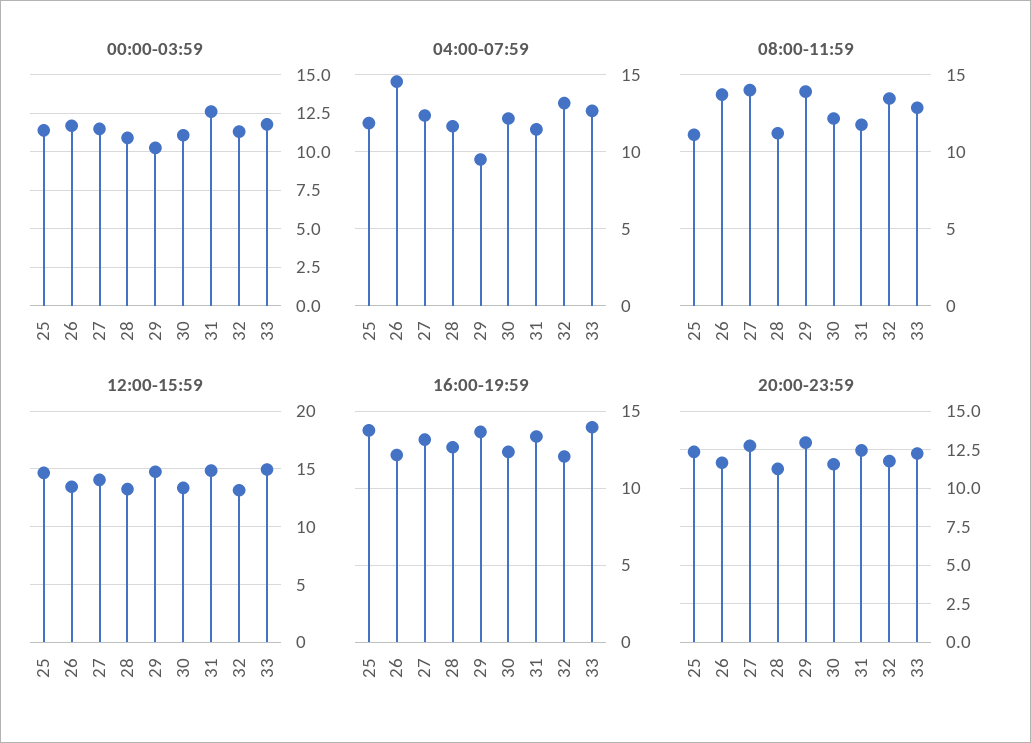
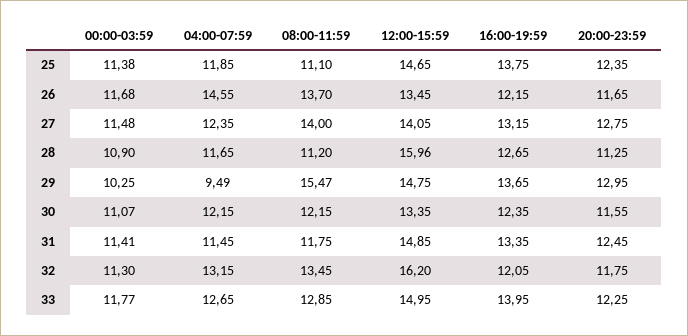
00:00-03:59, 31: 12.5 -> 11.41
08:00-11:59, 29: 14 -> 15.47
12:00-15:59, 28: 13 -> 15.96
12:00-15:59, 32: 13 -> 16.2

